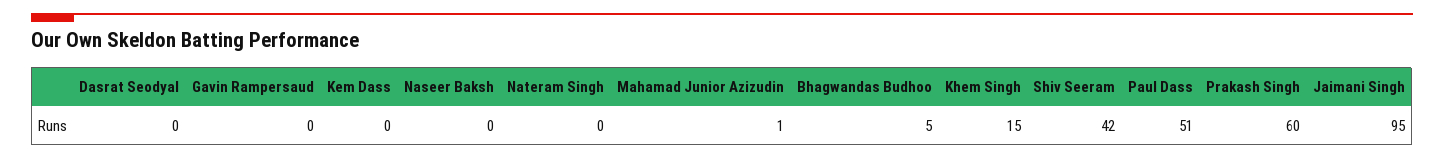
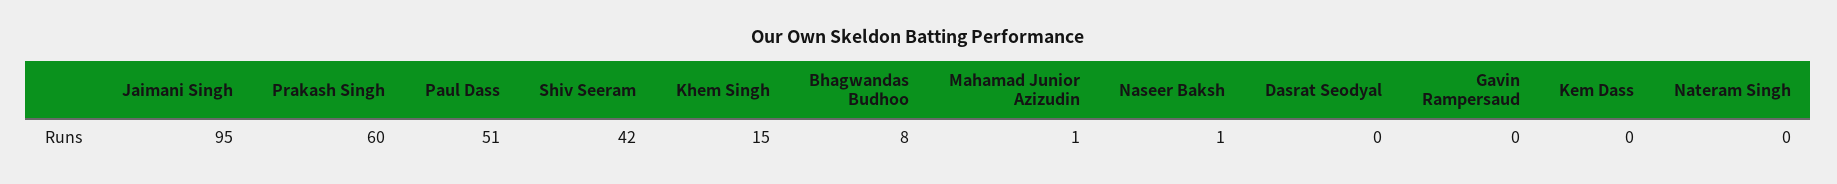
Naseer Baksh: 0 -> 1
Bhagwandas Budhoo: 5 -> 8

